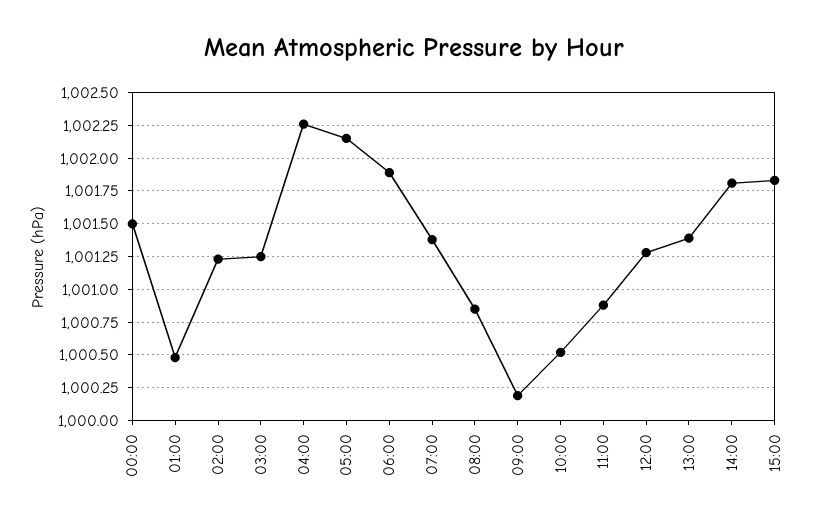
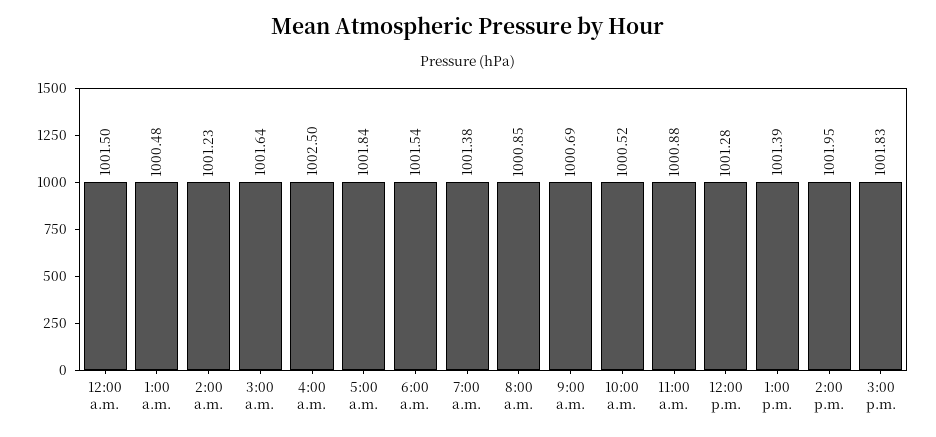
03:00: 1001.25 -> 1001.64
04:00: 1002.25 -> 1002.5
05:00: 1002.15 -> 1001.84
06:00: 1001.9 -> 1001.54
09:00: 1000.2 -> 1000.69
14:00: 1001.8 -> 1001.95

